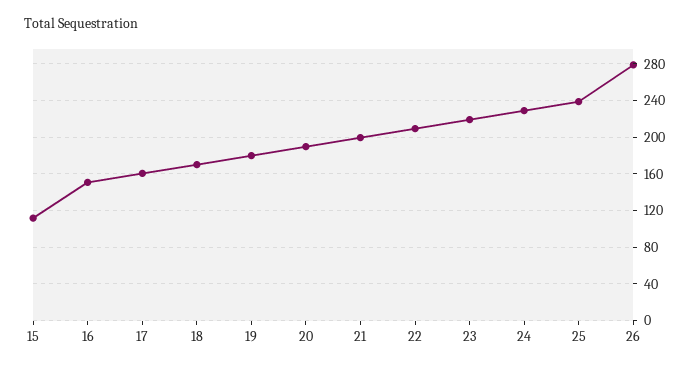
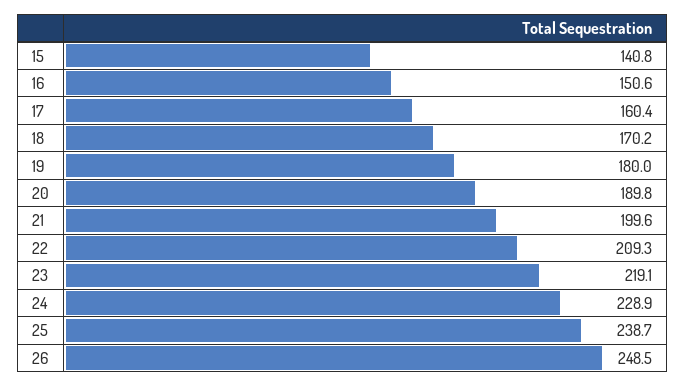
15: 110 -> 140.8
26: 280 -> 248.5

